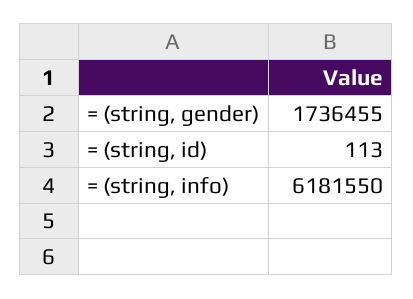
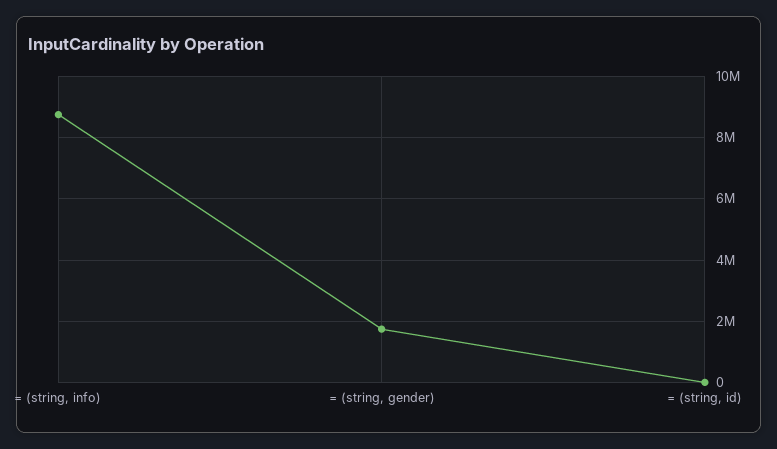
= (string, info): 6181550 -> 8800000

